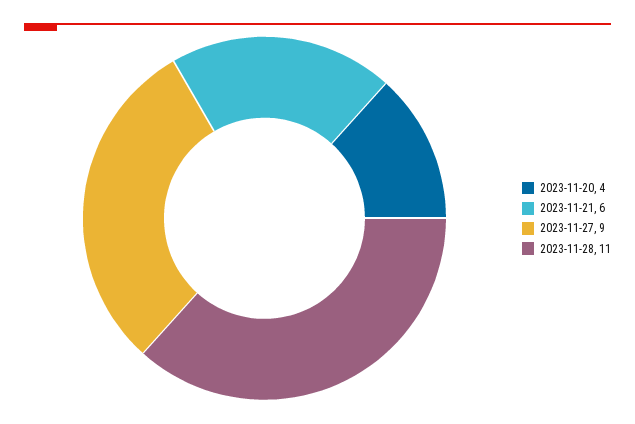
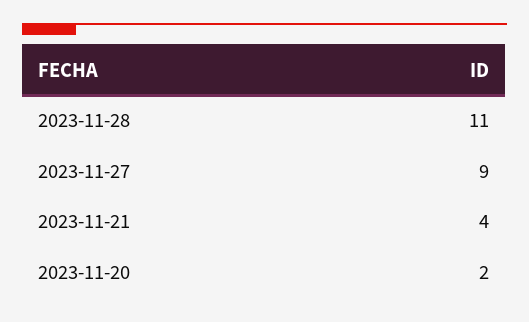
2023-11-20: 4 -> 2
2023-11-21: 6 -> 4

